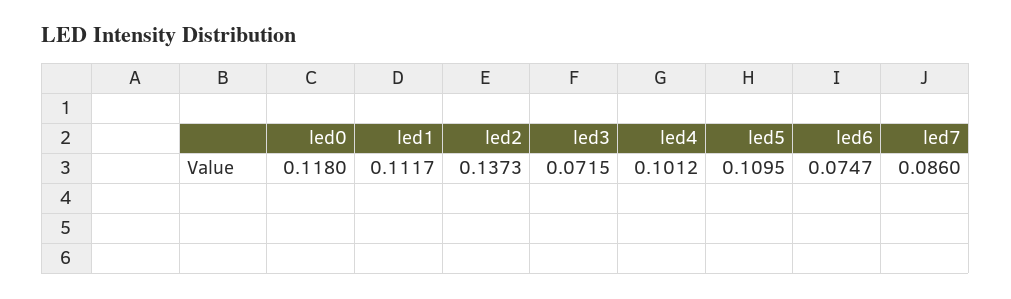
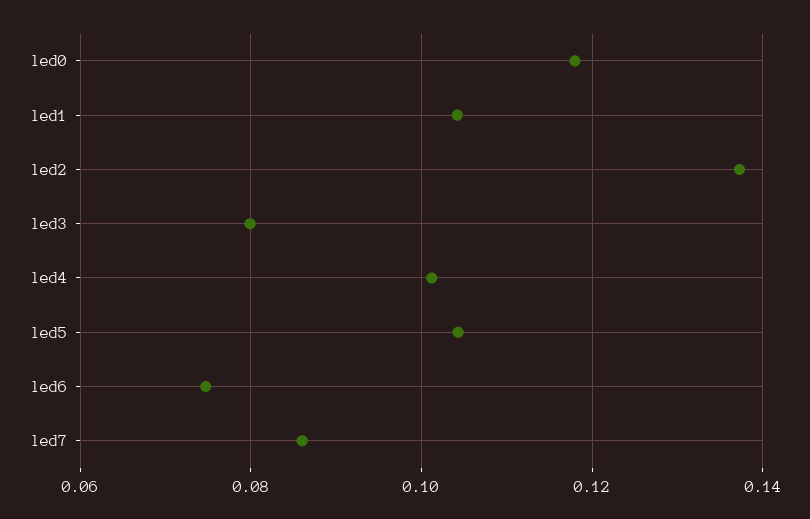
led1: 0.1117 -> 0.104
led3: 0.0715 -> 0.08
led5: 0.1095 -> 0.104

